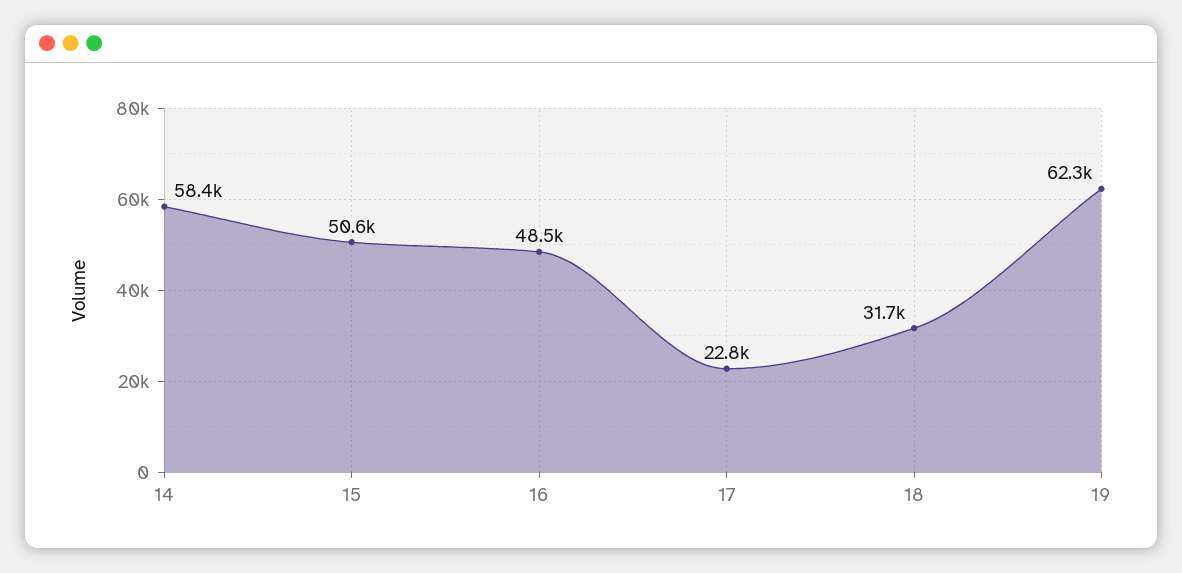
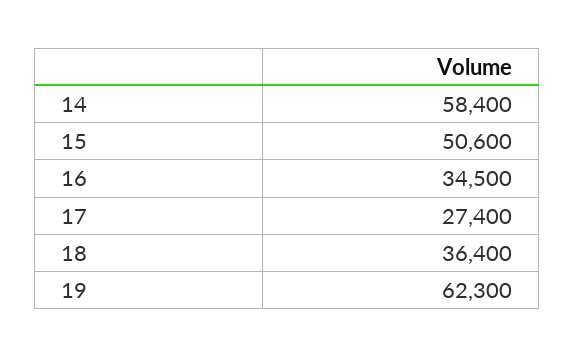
16: 48500 -> 34500
17: 22800 -> 27400
18: 31700 -> 36400

